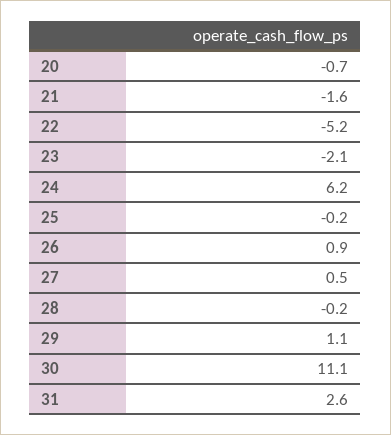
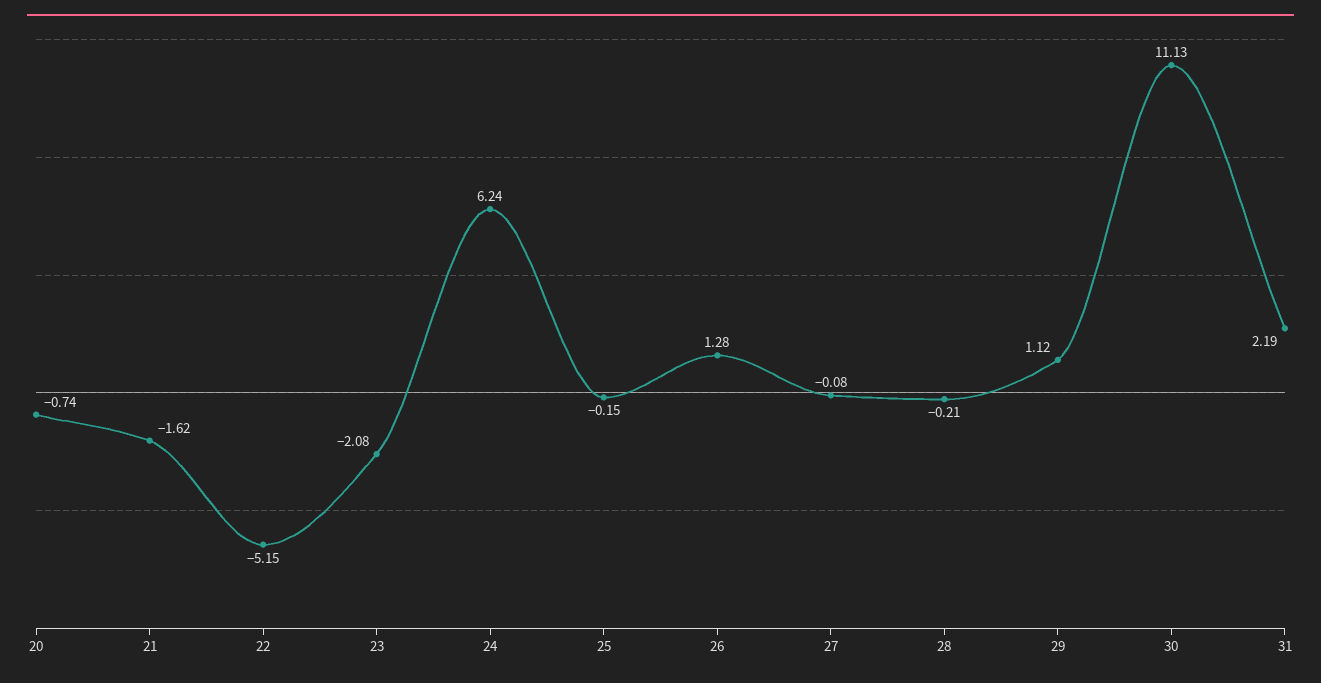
26: 0.9 -> 1.28
27: 0.5 -> -0.08
31: 2.6 -> 2.19

